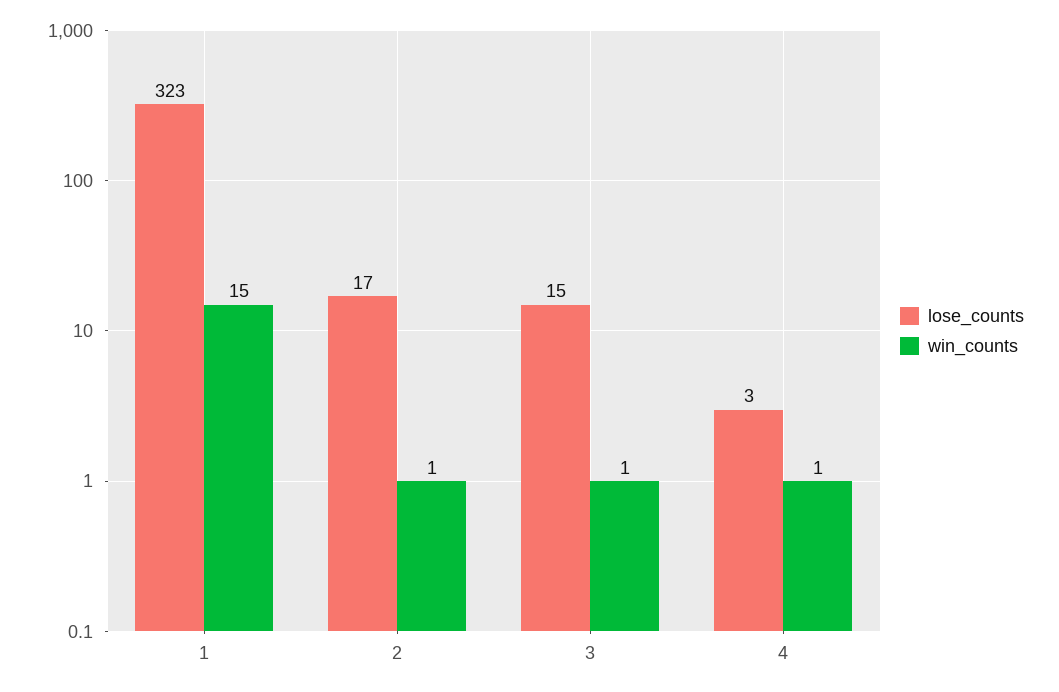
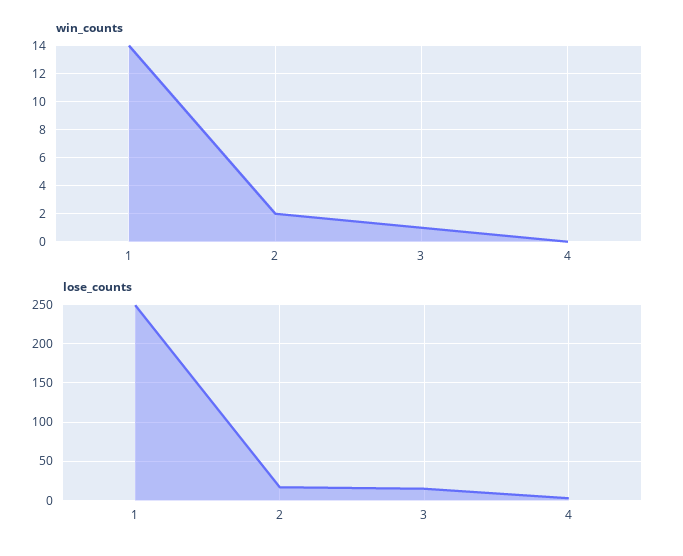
lose_counts, 1: 323 -> 250
win_counts, 1: 15 -> 14
win_counts, 2: 1 -> 2
win_counts, 4: 1 -> 0

